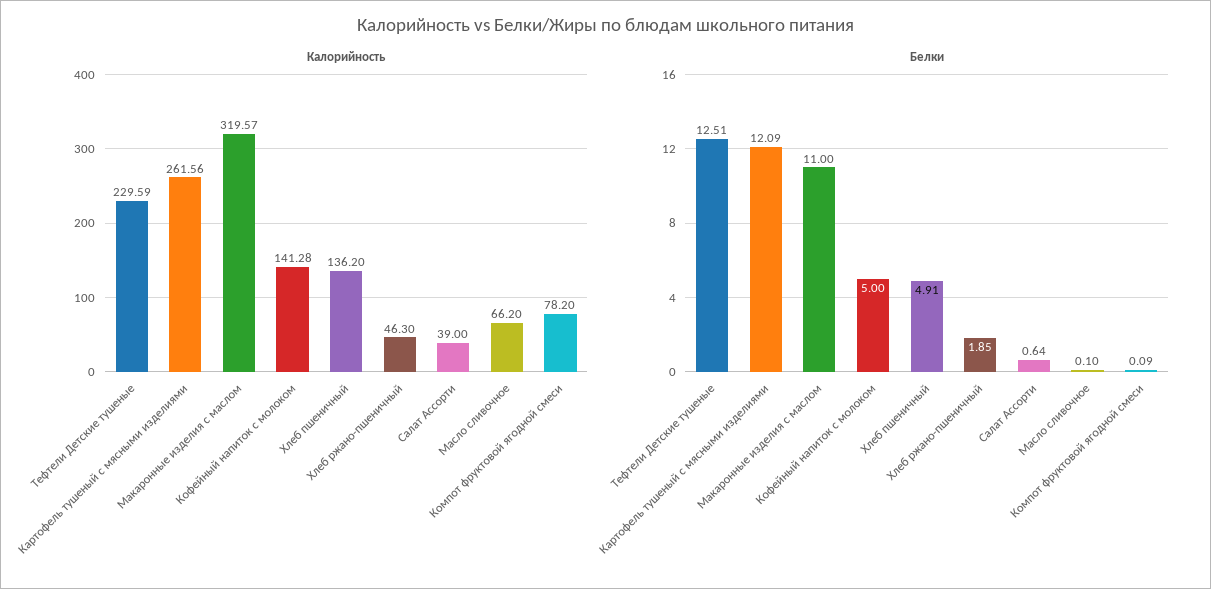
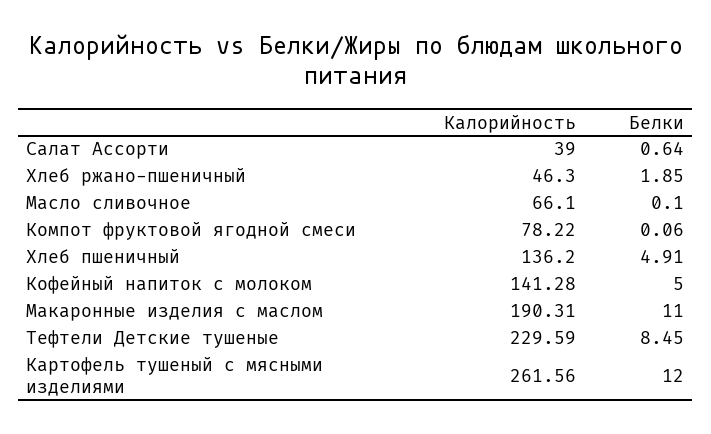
Калорийность, Макаронные изделия с маслом: 319.57 -> 190.31
Калорийность, Масло сливочное: 66.2 -> 66.1
Калорийность, Компот фруктовой ягодной смеси: 78.2 -> 78.22
Белки, Тефтели Детские тушеные: 12.51 -> 8.45
Белки, Картофель тушеный с мясными изделиями: 12.09 -> 12
Белки, Компот фруктовой ягодной смеси: 0.09 -> 0.06

